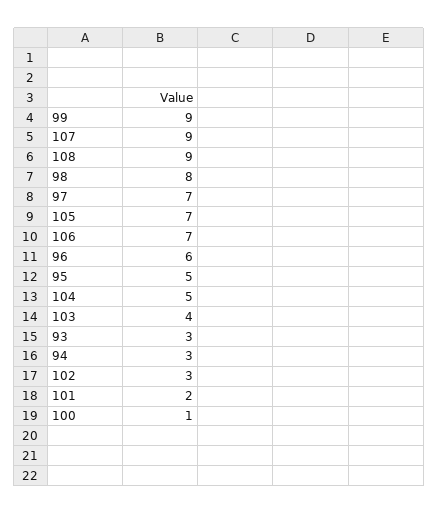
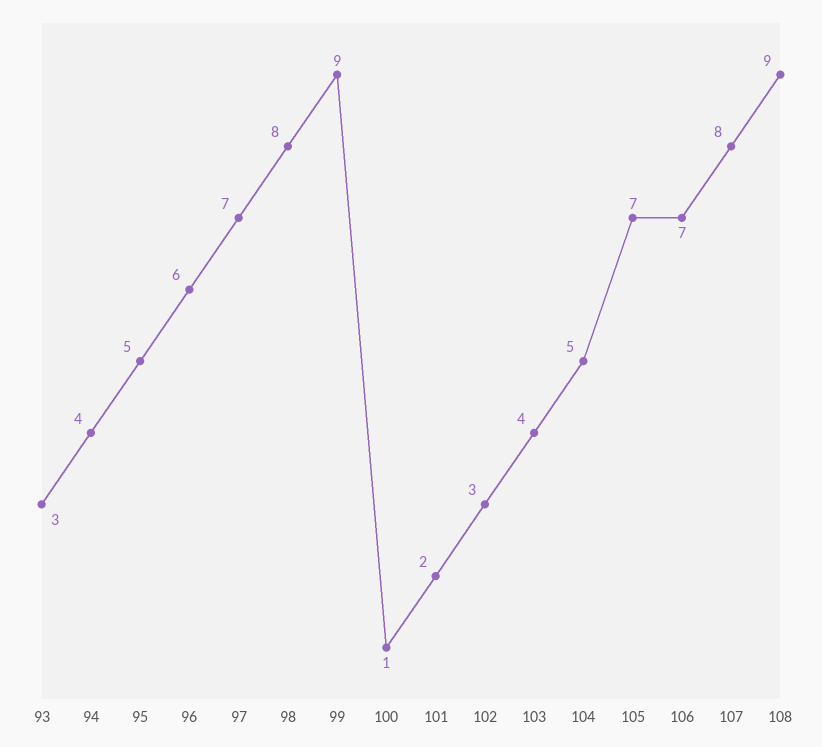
107: 9 -> 8
94: 3 -> 4

